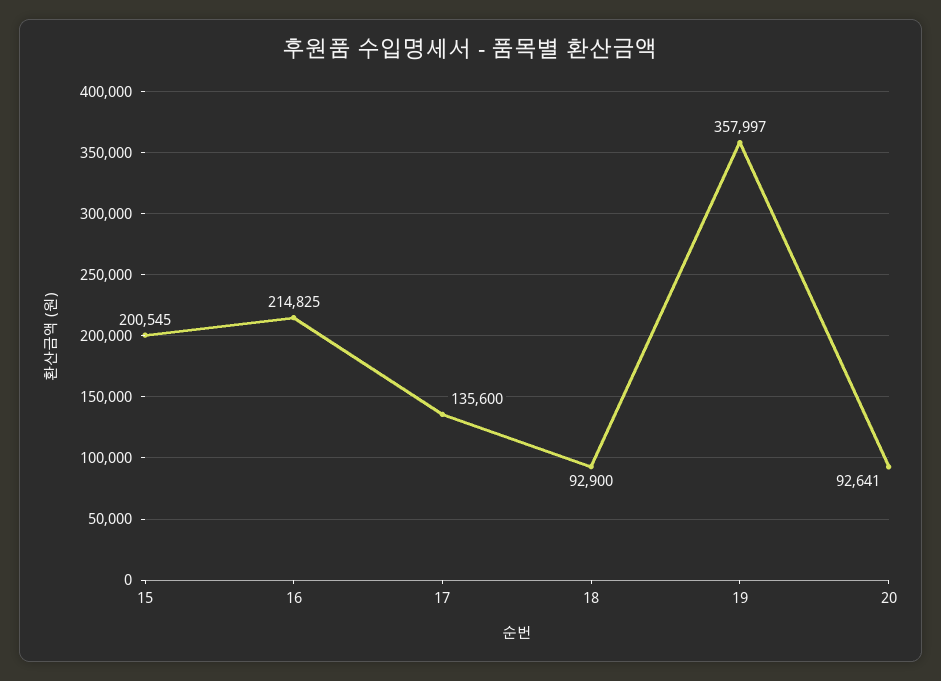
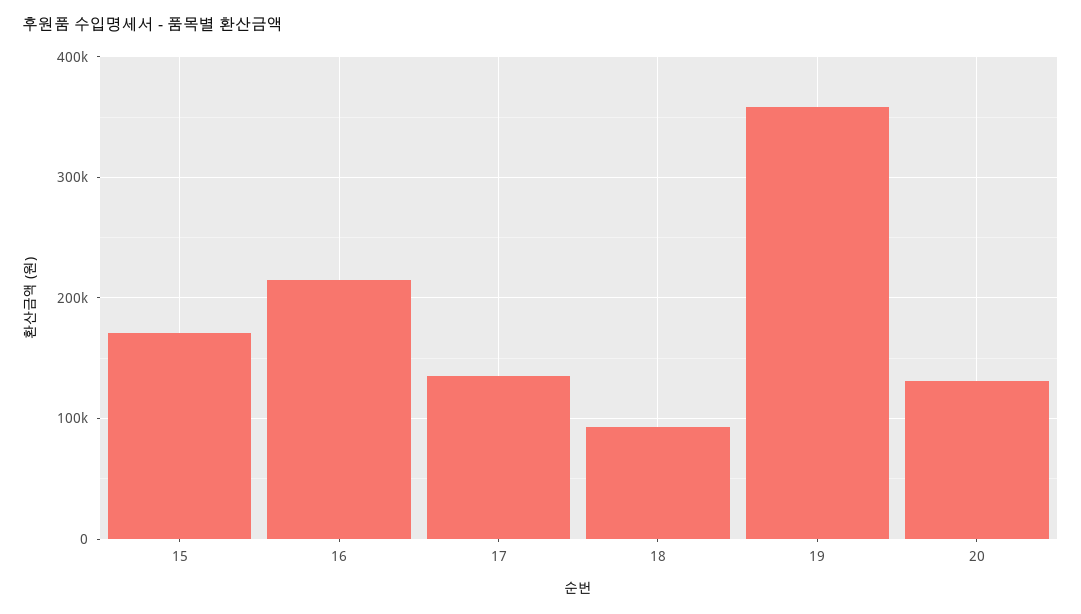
15: 200545 -> 170000
20: 92641 -> 130000

